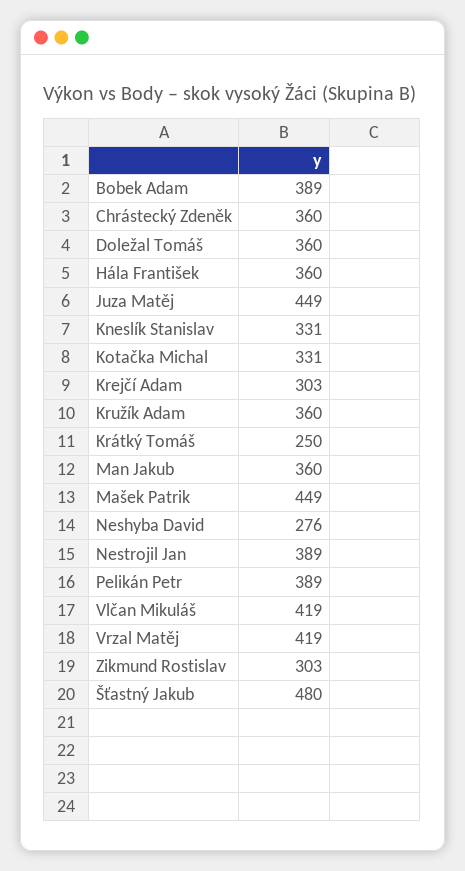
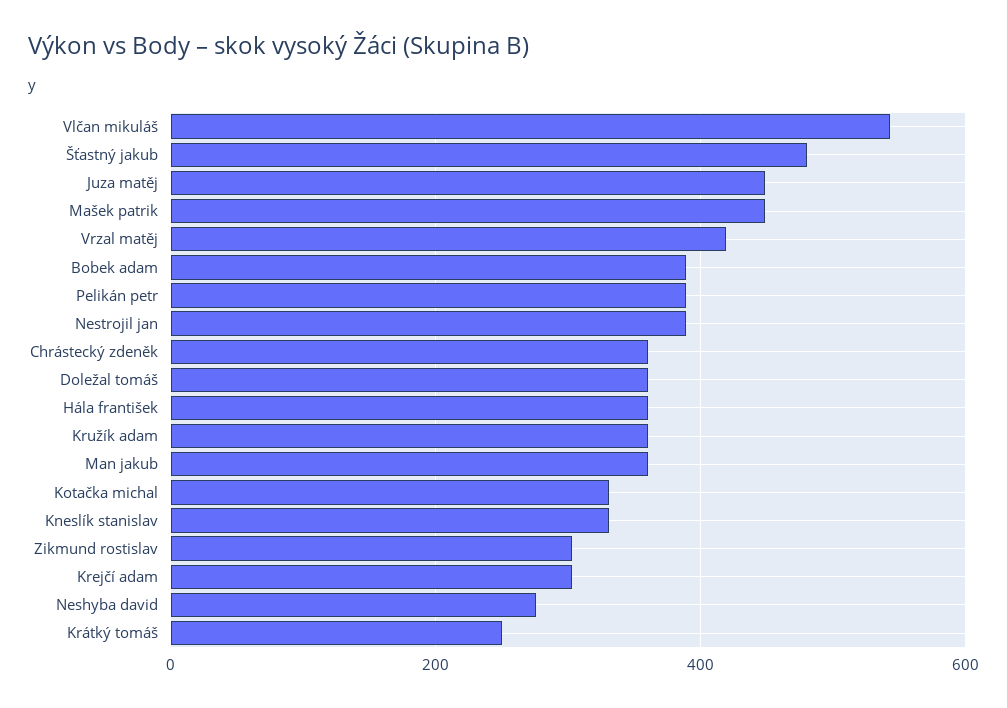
Vlčan Mikuláš: 419 -> 540

